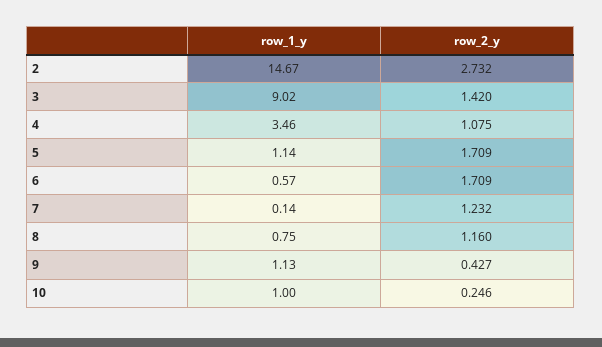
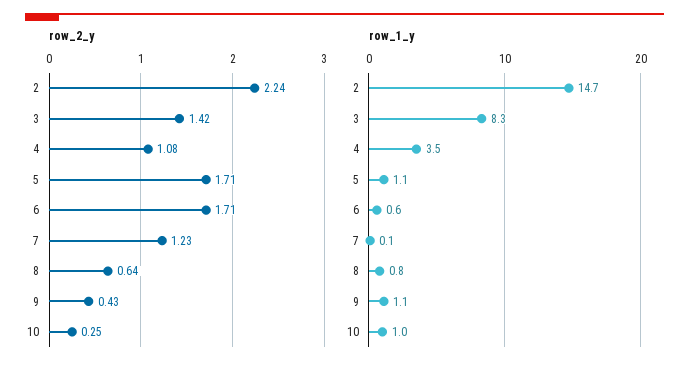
row_2_y, 2: 2.732 -> 2.24
row_1_y, 3: 9.02 -> 8.3
row_2_y, 8: 1.16 -> 0.64

